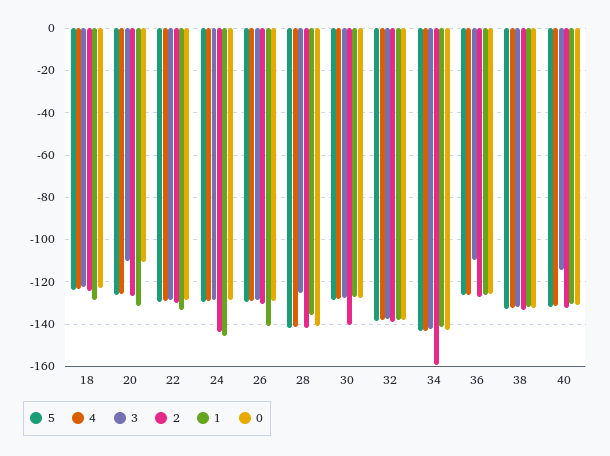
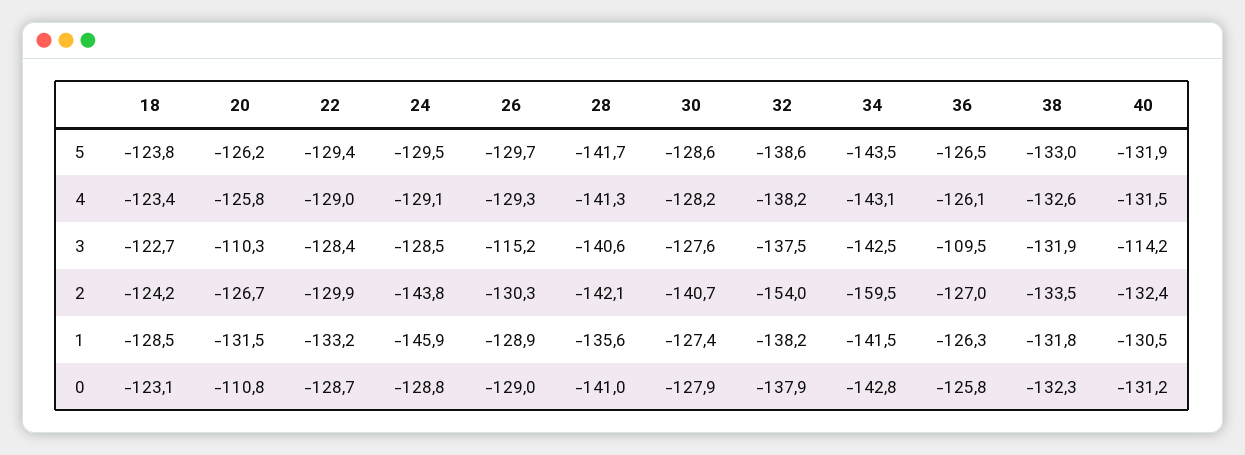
3, 26: -130 -> -115.2
1, 26: -140 -> -128.9
3, 28: -125 -> -140.6
2, 32: -140 -> -154

